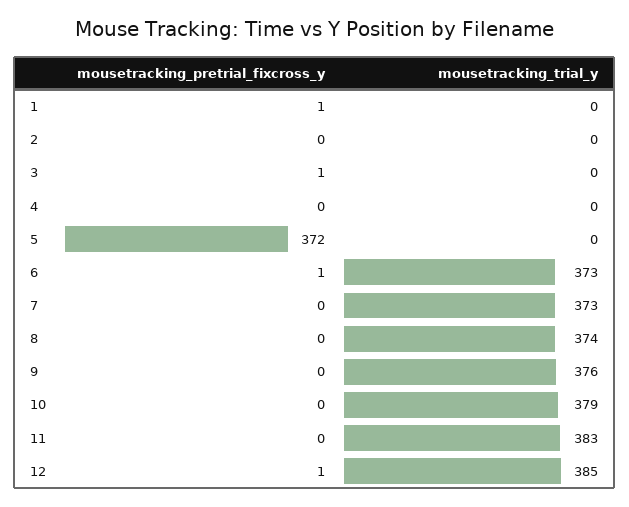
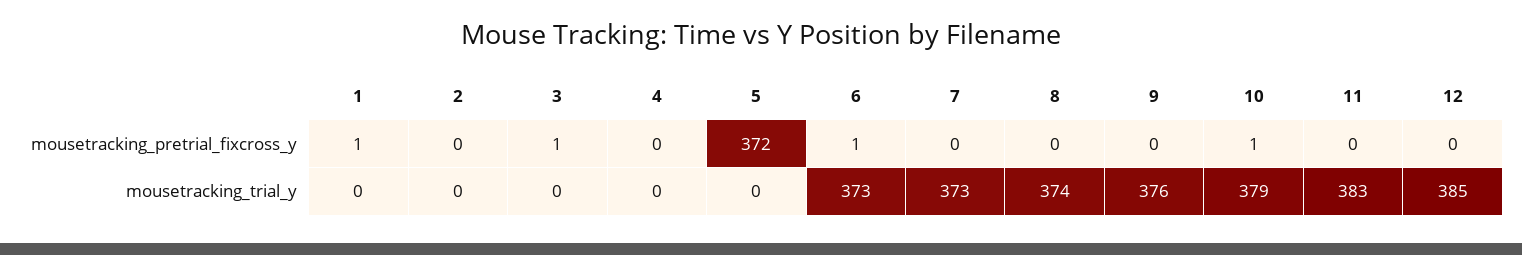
mousetracking_pretrial_fixcross_y, 10: 0 -> 1
mousetracking_pretrial_fixcross_y, 12: 1 -> 0

